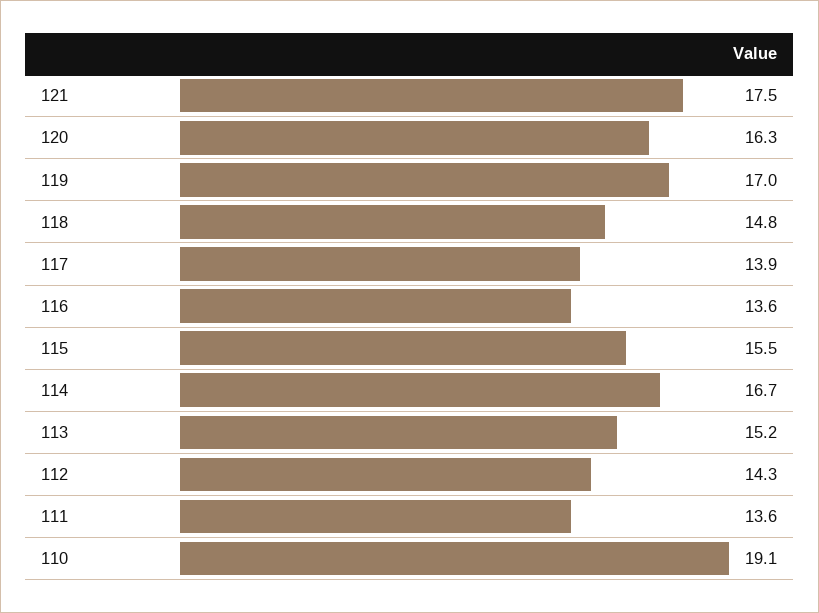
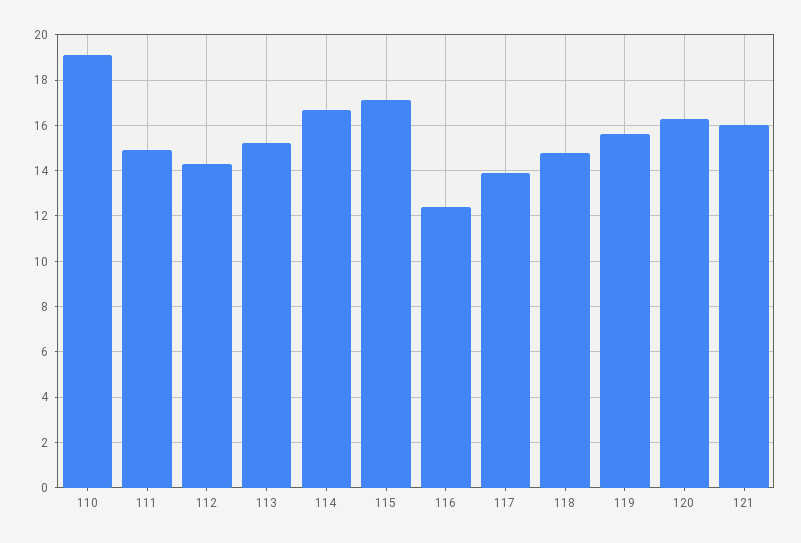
121: 17.5 -> 16
119: 17 -> 15.5
116: 13.6 -> 12.5
115: 15.5 -> 17
111: 13.6 -> 15

